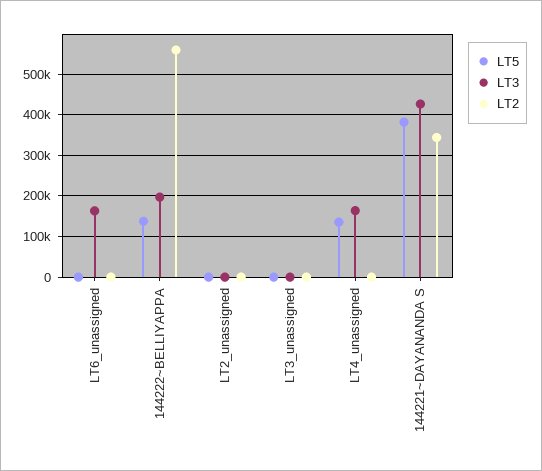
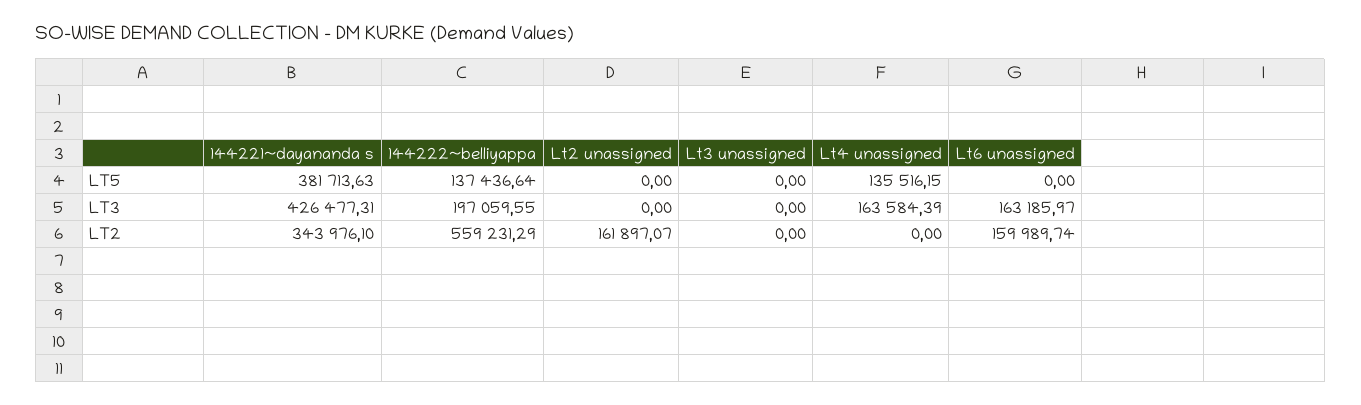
LT2, LT6_unassigned: 0 -> 159989.74
LT2, LT2_unassigned: 0 -> 161897.07

